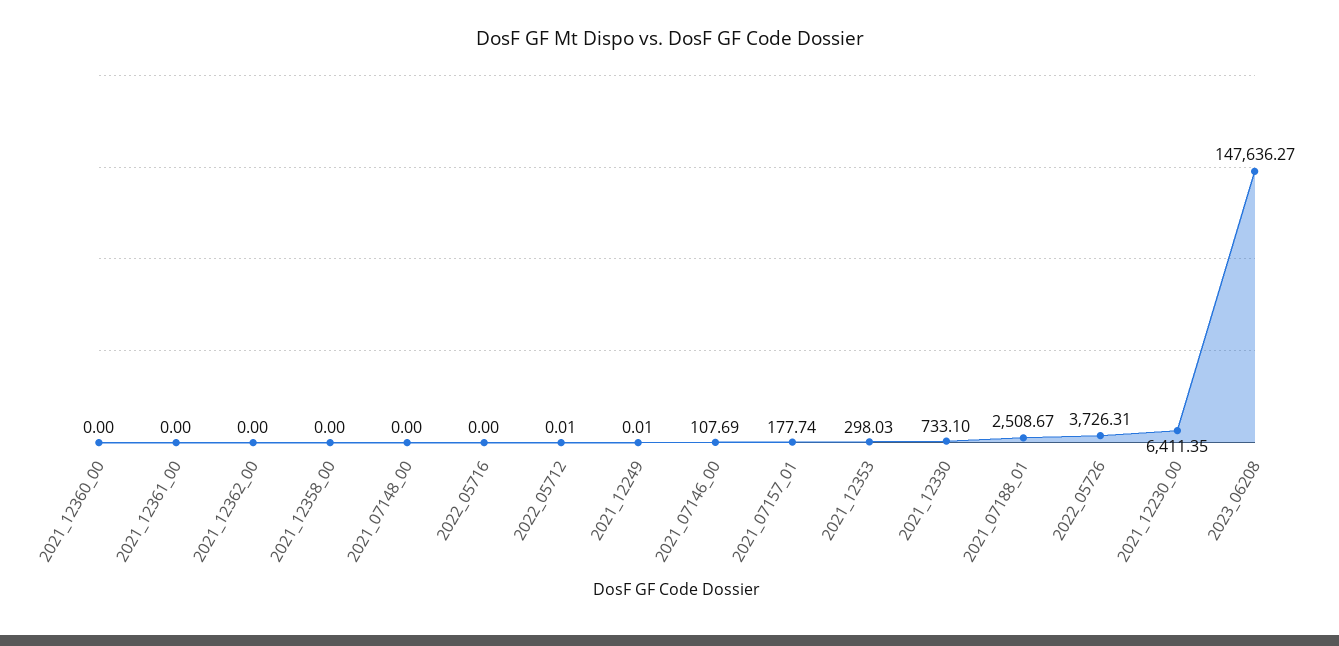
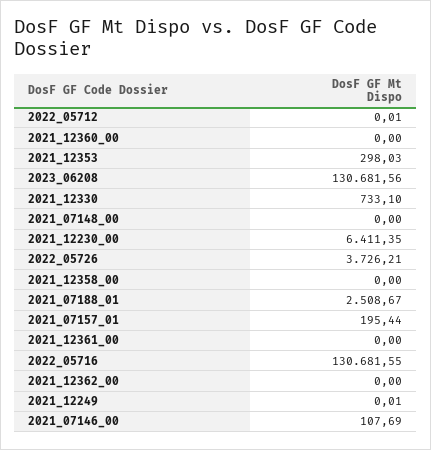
2022_05716: 0 -> 130681.55
2021_07157_01: 177.74 -> 195.44
2022_05726: 3726.31 -> 3726.21
2023_06208: 147636.27 -> 130681.56

